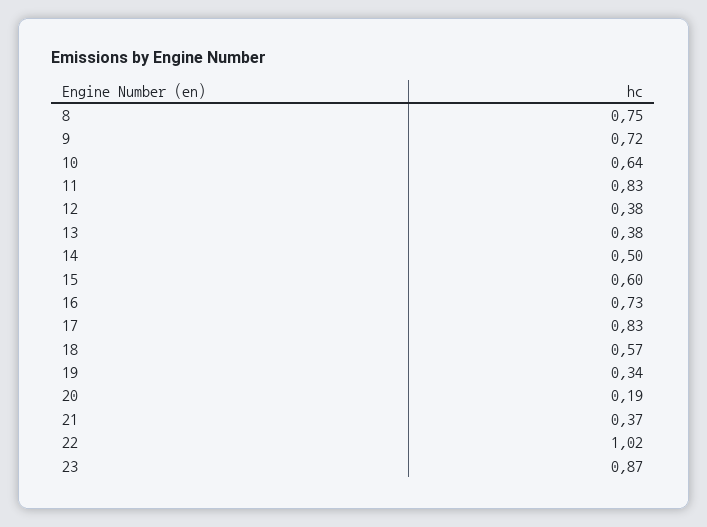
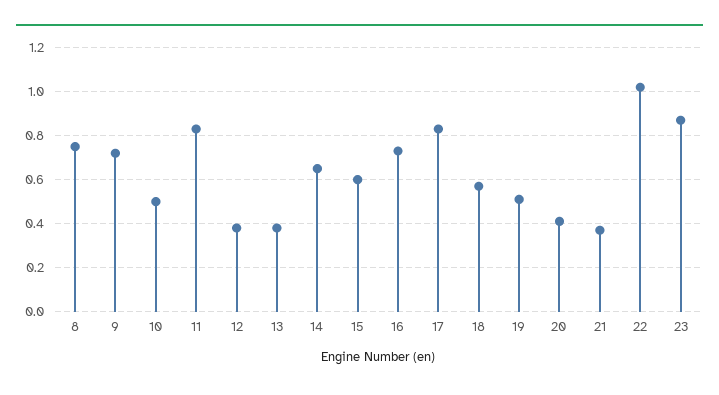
10: 0.64 -> 0.5
14: 0.5 -> 0.65
19: 0.34 -> 0.5
20: 0.19 -> 0.4

